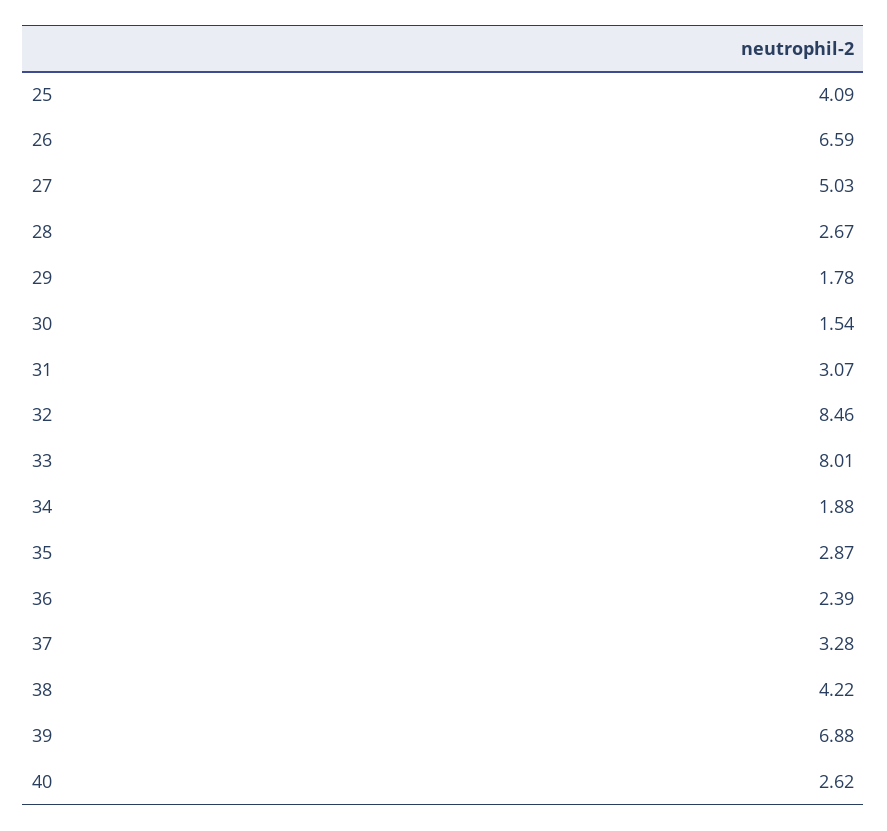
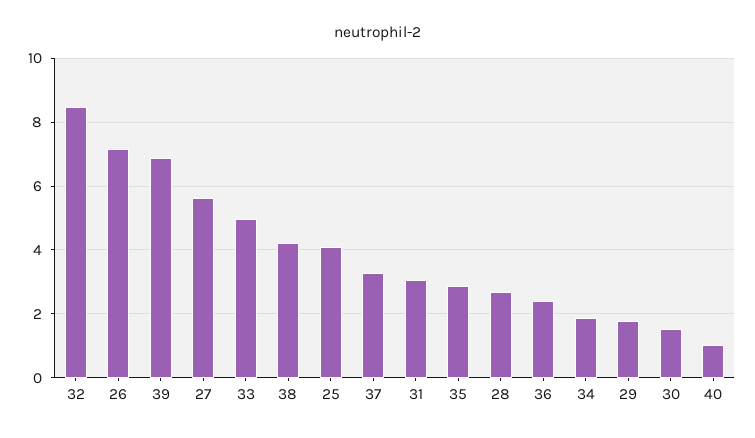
26: 6.59 -> 7.2
27: 5.03 -> 5.6
33: 8.01 -> 5
40: 2.62 -> 1

